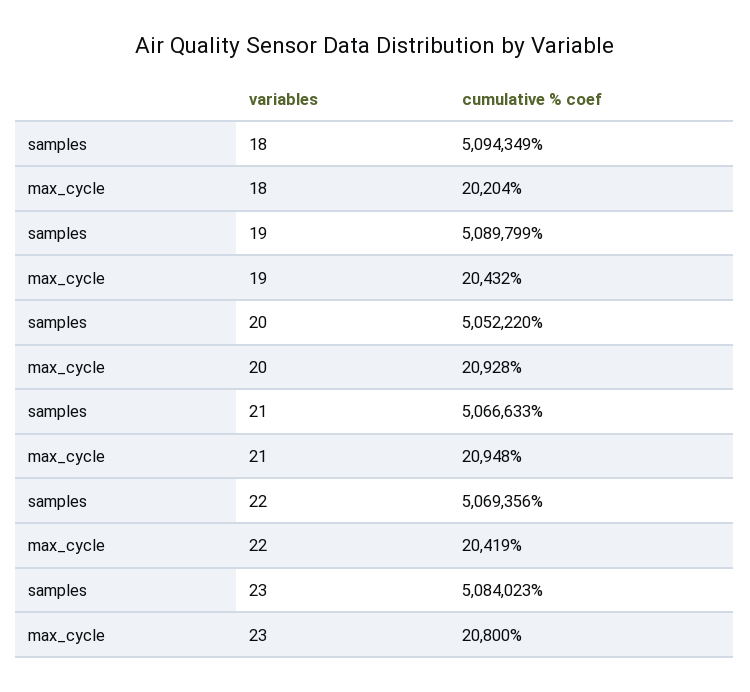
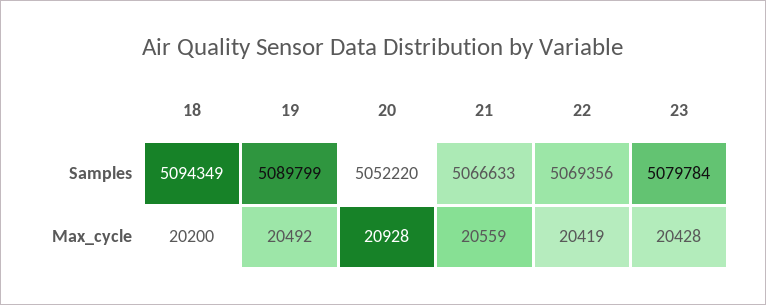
max_cycle, 18: 20204 -> 20200
max_cycle, 19: 20432 -> 20492
max_cycle, 21: 20948 -> 20559
samples, 23: 5084023 -> 5079784
max_cycle, 23: 20800 -> 20428

